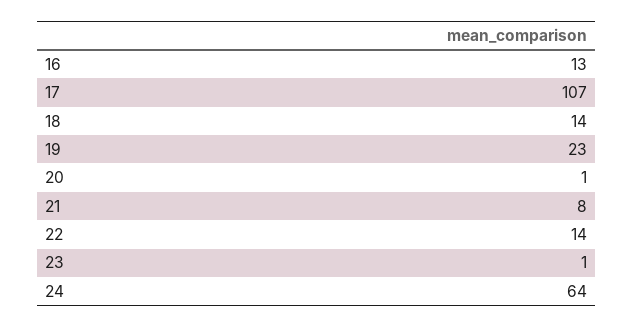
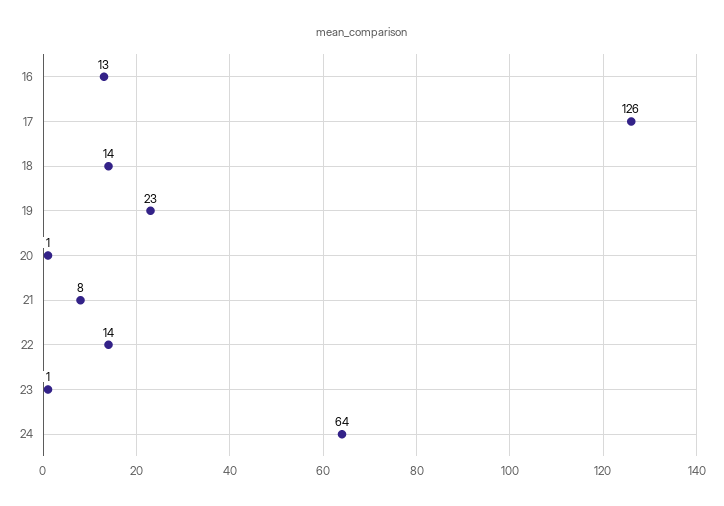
17: 107 -> 126

